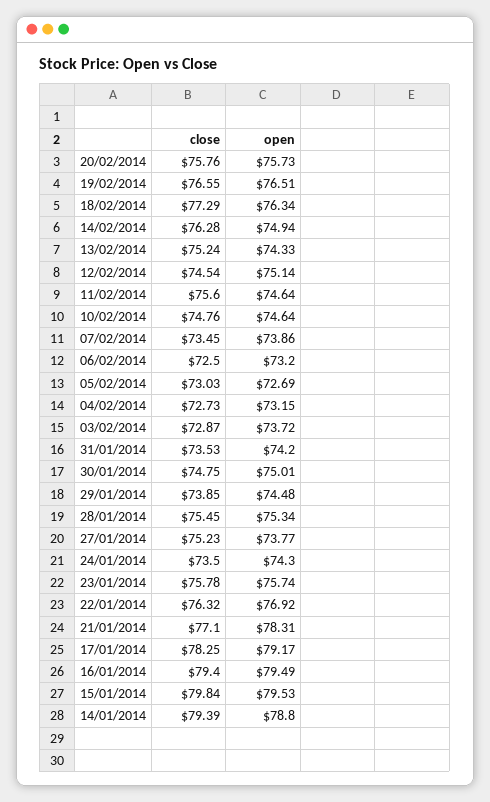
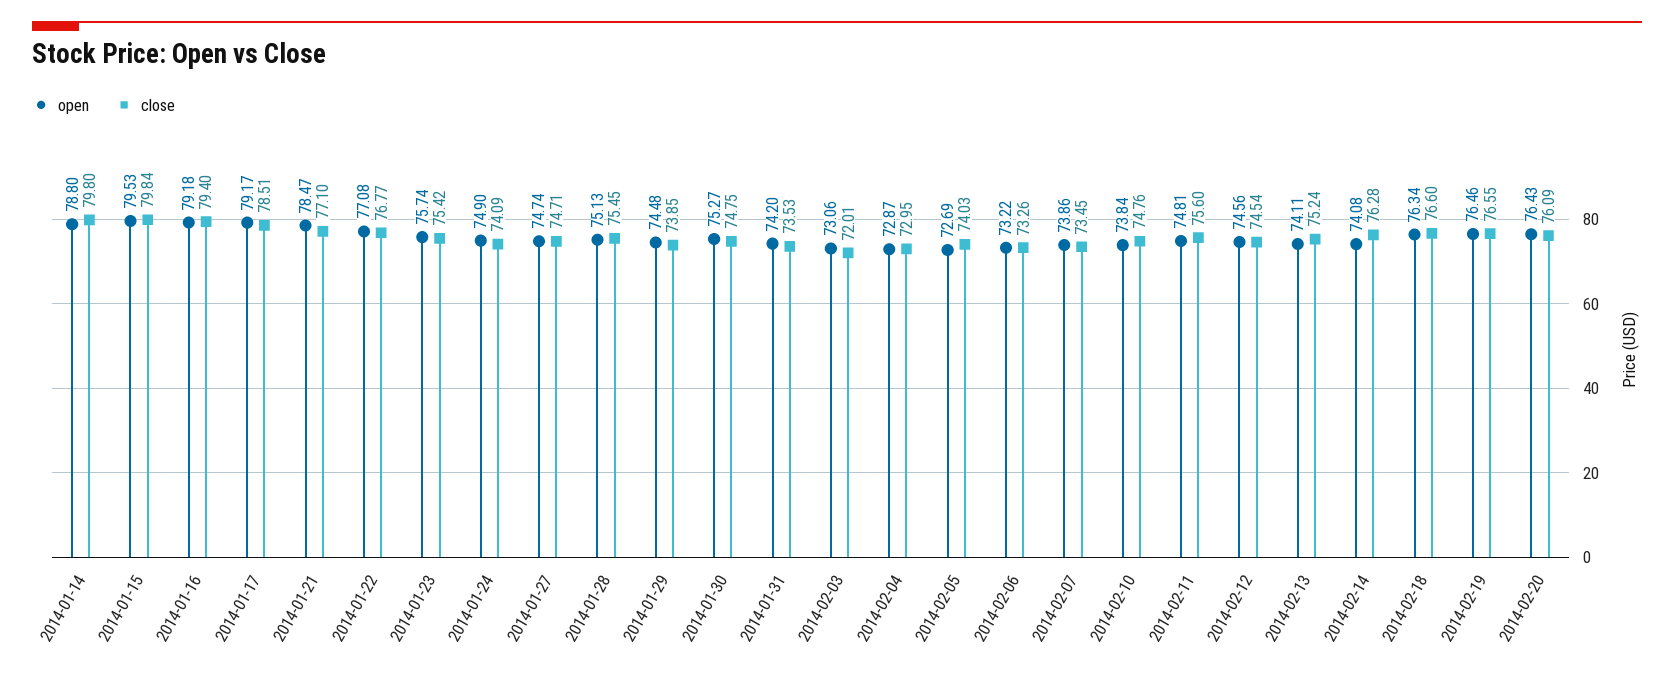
close, 20/02/2014: 75.76 -> 76.09
open, 20/02/2014: 75.73 -> 76.43
open, 19/02/2014: 76.51 -> 76.46
close, 18/02/2014: 77.29 -> 76.6
open, 14/02/2014: 74.94 -> 74.08
open, 13/02/2014: 74.33 -> 74.11
open, 12/02/2014: 75.14 -> 74.56
open, 11/02/2014: 74.64 -> 74.81
open, 10/02/2014: 74.64 -> 73.84
close, 06/02/2014: 72.5 -> 73.26
open, 06/02/2014: 73.2 -> 73.22
close, 05/02/2014: 73.03 -> 74.03
close, 04/02/2014: 72.73 -> 72.95
open, 04/02/2014: 73.15 -> 72.87
close, 03/02/2014: 72.87 -> 72.01
open, 03/02/2014: 73.72 -> 73.06
open, 30/01/2014: 75.01 -> 75.27
open, 28/01/2014: 75.34 -> 75.13
close, 27/01/2014: 75.23 -> 74.71
open, 27/01/2014: 73.77 -> 74.74
close, 24/01/2014: 73.5 -> 74.09
open, 24/01/2014: 74.3 -> 74.9
close, 23/01/2014: 75.78 -> 75.42
close, 22/01/2014: 76.32 -> 76.77
open, 22/01/2014: 76.92 -> 77.08
open, 21/01/2014: 78.31 -> 78.47
close, 17/01/2014: 78.25 -> 78.51
open, 16/01/2014: 79.49 -> 79.18
close, 14/01/2014: 79.39 -> 79.8

